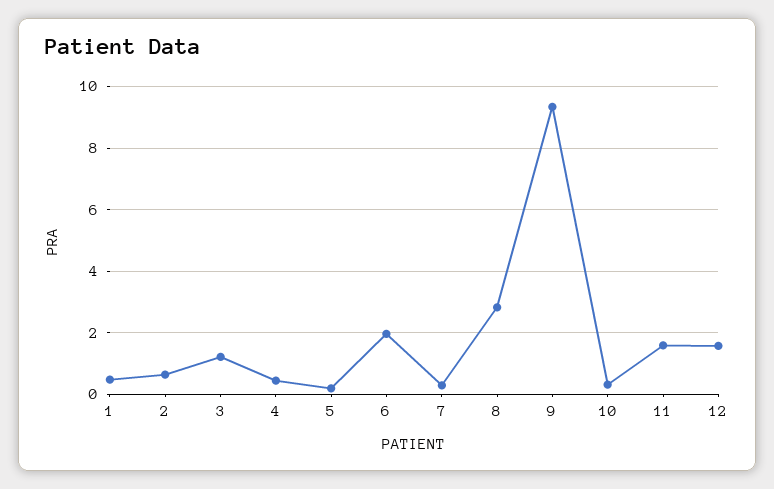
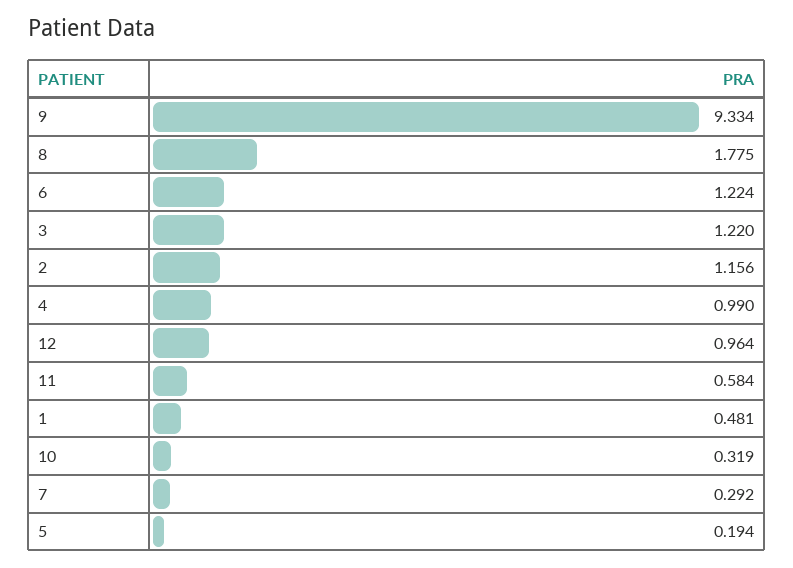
2: 0.6 -> 1.156
4: 0.4 -> 0.99
6: 2 -> 1.224
8: 2.8 -> 1.775
11: 1.6 -> 0.584
12: 1.6 -> 0.964

